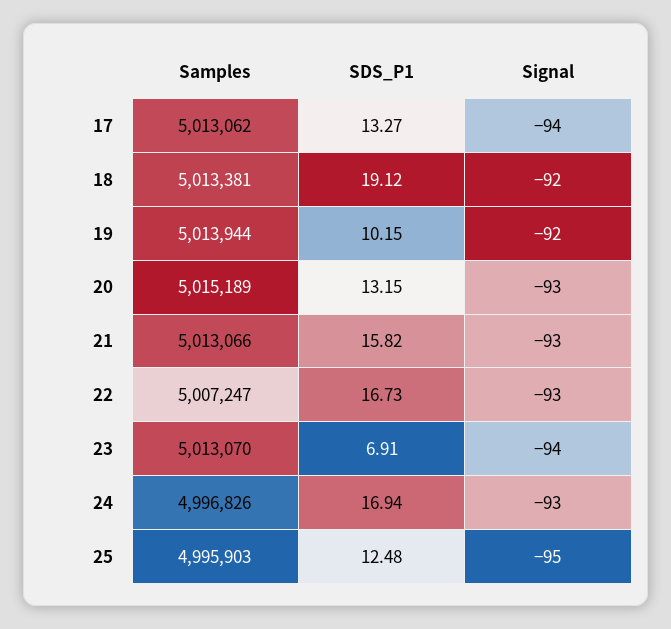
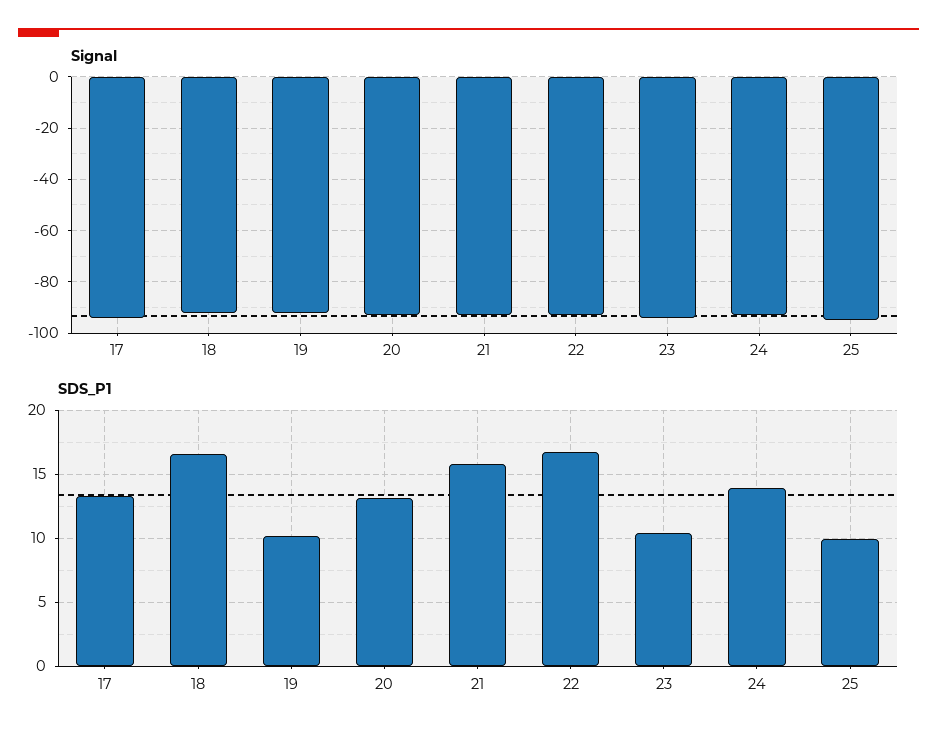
Samples, 17: 5013062 -> none
Samples, 18: 5013381 -> none
SDS_P1, 18: 19.12 -> 16.5
Samples, 19: 5013944 -> none
Samples, 20: 5015189 -> none
Samples, 21: 5013066 -> none
Samples, 22: 5007247 -> none
Samples, 23: 5013070 -> none
SDS_P1, 23: 6.91 -> 10.5
Samples, 24: 4996826 -> none
SDS_P1, 24: 16.94 -> 14
Samples, 25: 4995903 -> none
SDS_P1, 25: 12.48 -> 10

